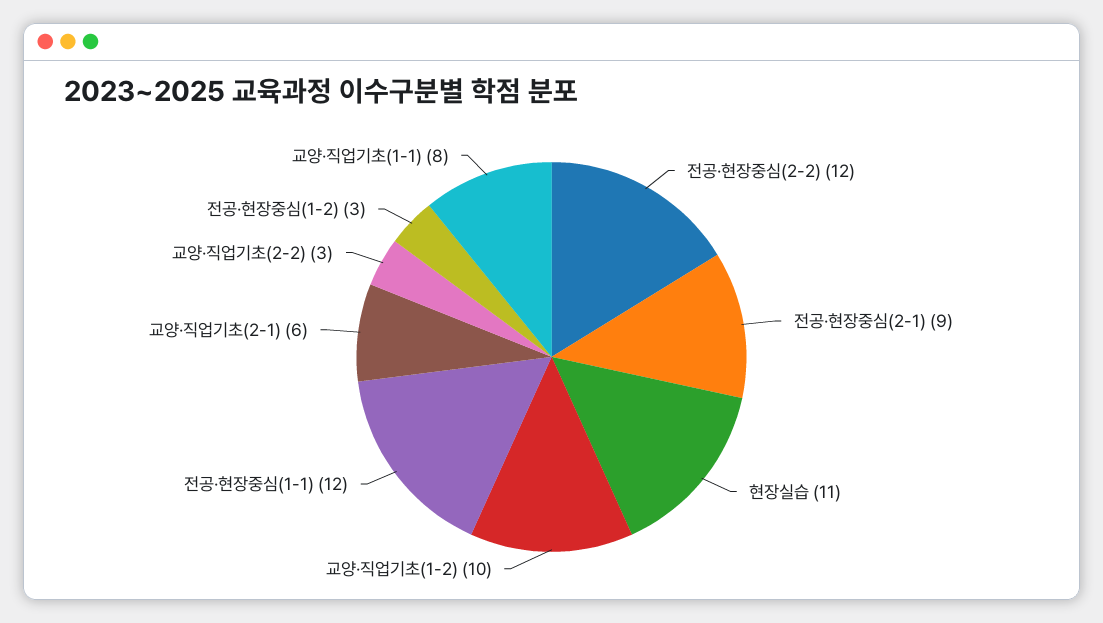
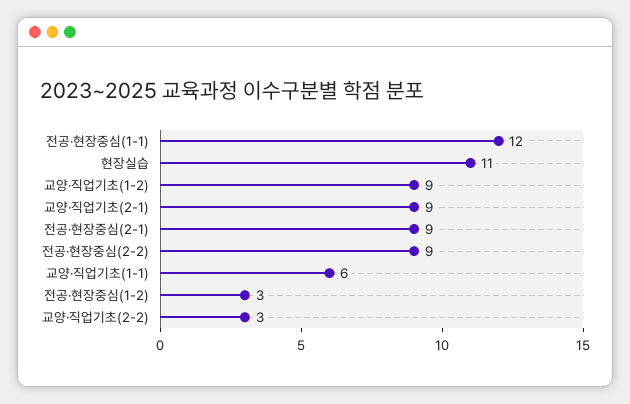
전공·현장중심(2-2): 12 -> 9
교양·직업기초(1-2): 10 -> 9
교양·직업기초(2-1): 6 -> 9
교양·직업기초(1-1): 8 -> 6

